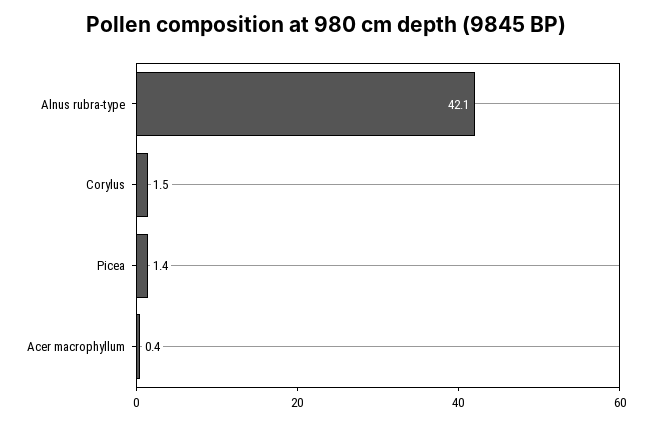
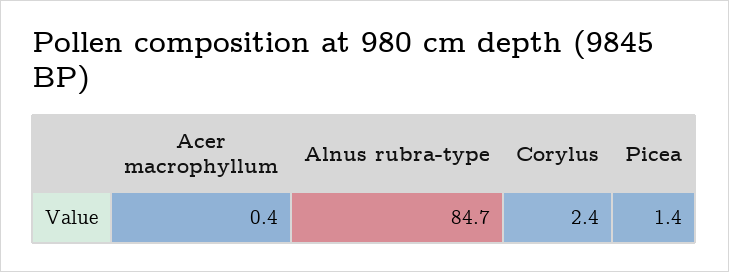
Alnus rubra-type: 42.1 -> 84.7
Corylus: 1.5 -> 2.4

